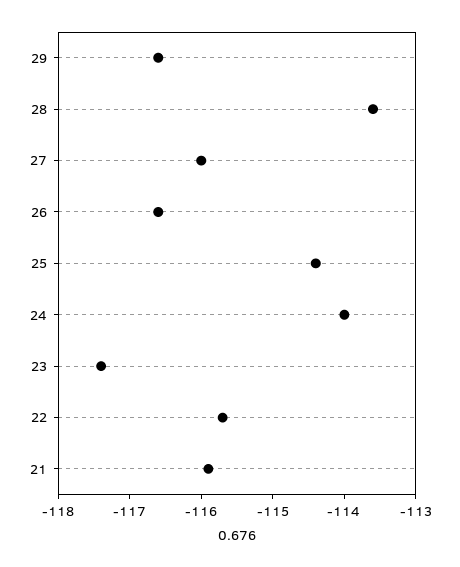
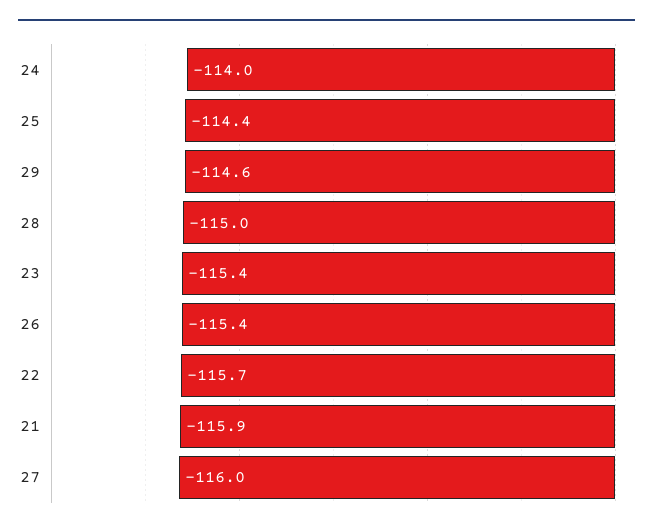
29: -116.5 -> -114.6
28: -113.5 -> -115
26: -116.5 -> -115.4
23: -117.5 -> -115.4

